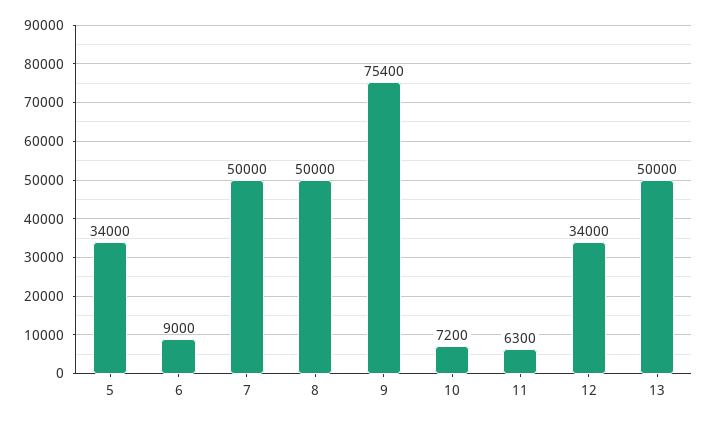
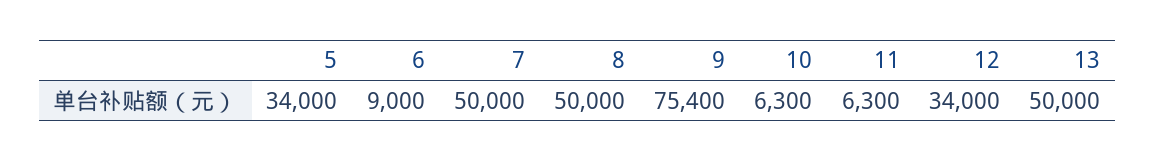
10: 7200 -> 6300

